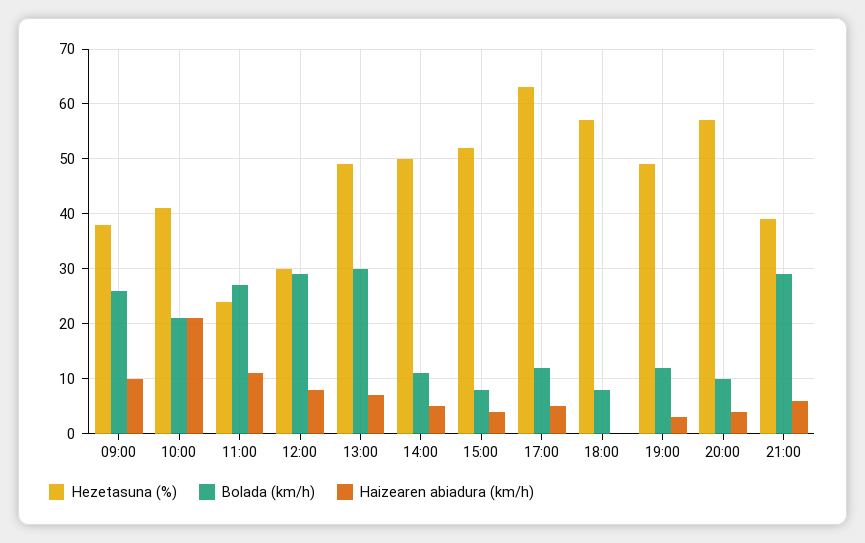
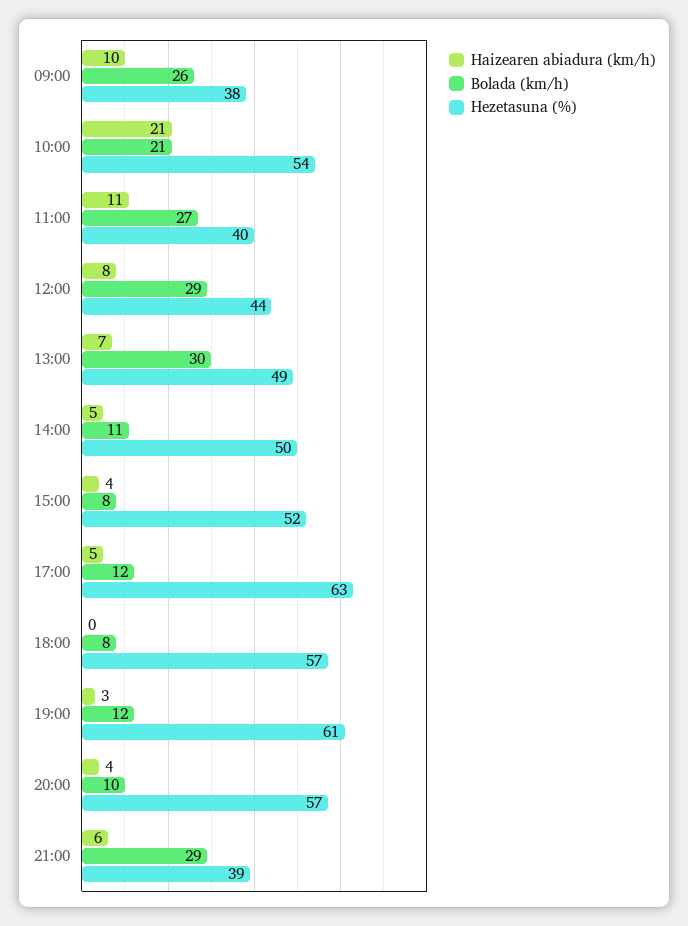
Hezetasuna (%), 10:00: 40 -> 54
Hezetasuna (%), 11:00: 25 -> 40
Hezetasuna (%), 12:00: 30 -> 44
Hezetasuna (%), 19:00: 50 -> 61

